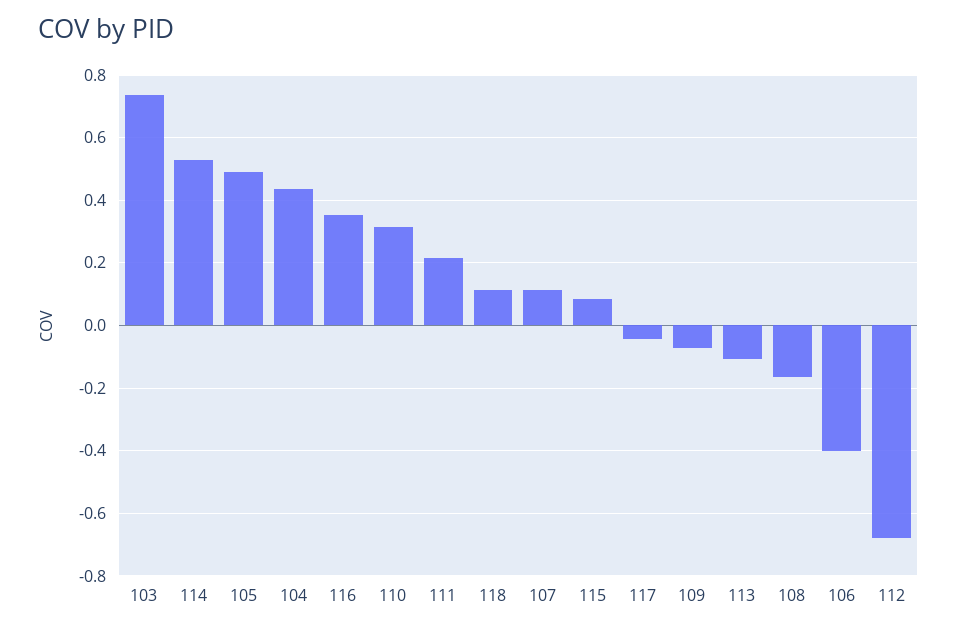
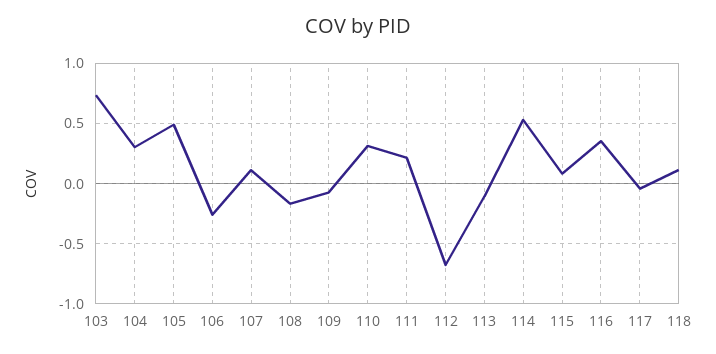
104: 0.44 -> 0.3
106: -0.4 -> -0.25

